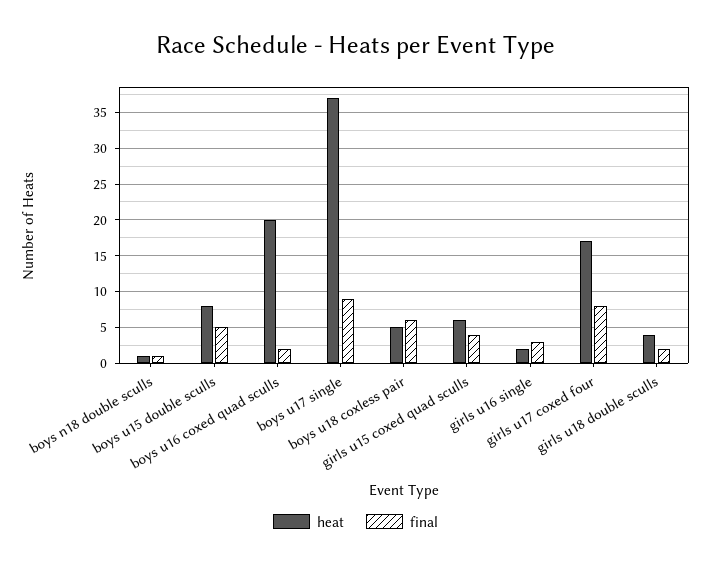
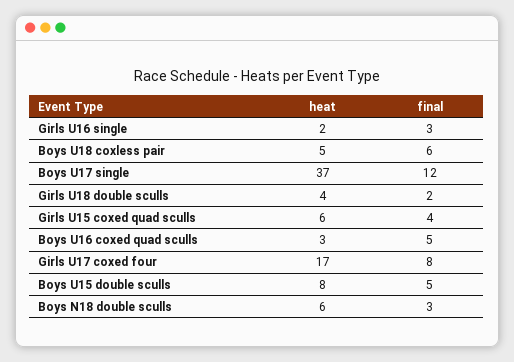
heat, boys n18 double sculls: 1 -> 6
final, boys n18 double sculls: 1 -> 3
heat, boys u16 coxed quad sculls: 20 -> 3
final, boys u16 coxed quad sculls: 2 -> 5
final, boys u17 single: 9 -> 12

